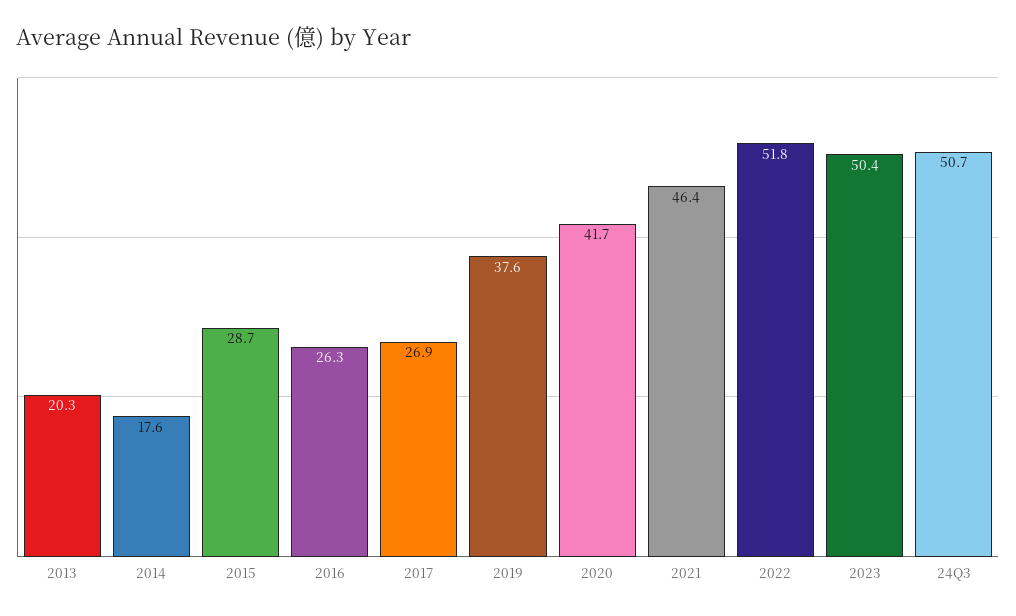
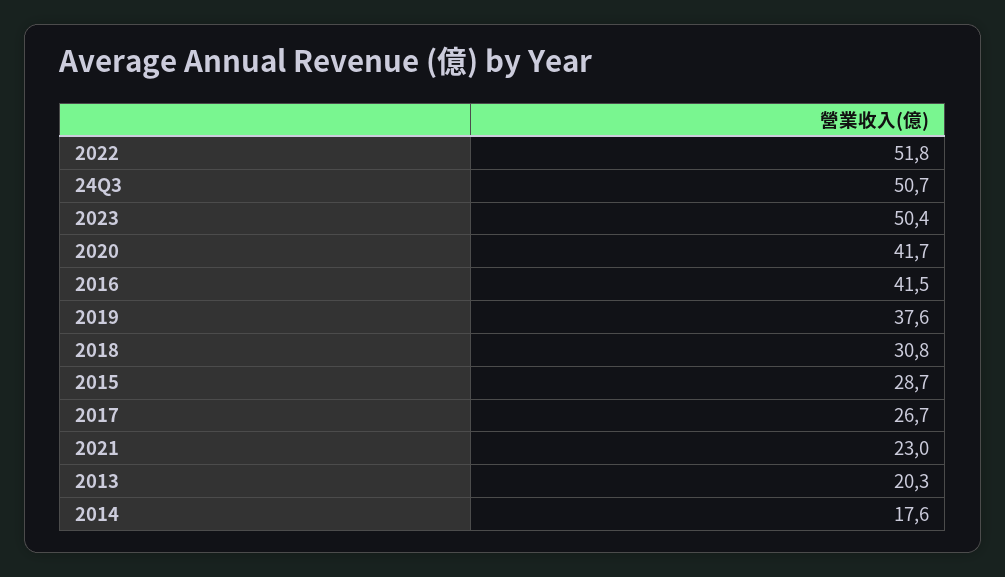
2016: 26.3 -> 41.5
2017: 26.9 -> 26.7
2021: 46.4 -> 23
2018: none -> 30.8

